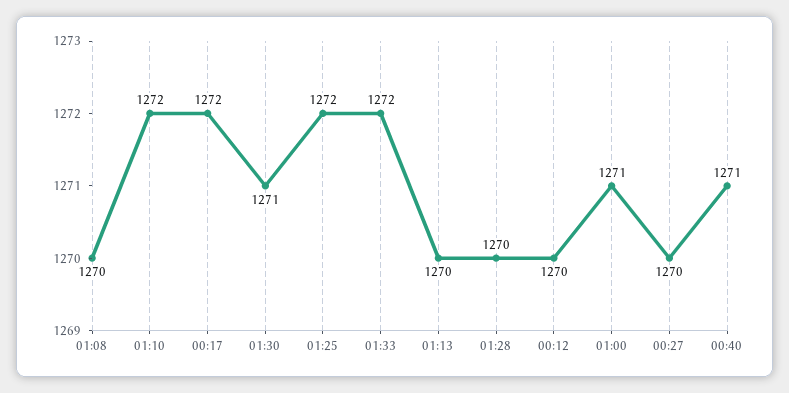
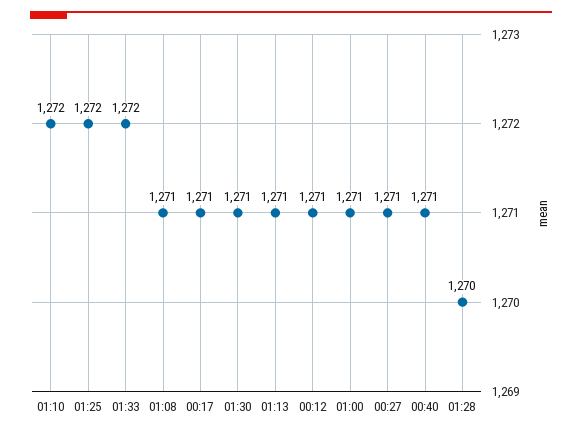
01:08: 1270 -> 1271
00:17: 1272 -> 1271
01:13: 1270 -> 1271
00:12: 1270 -> 1271
00:27: 1270 -> 1271

